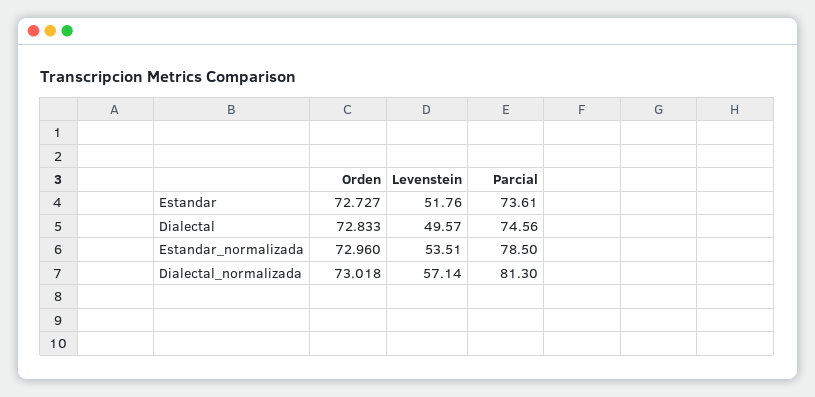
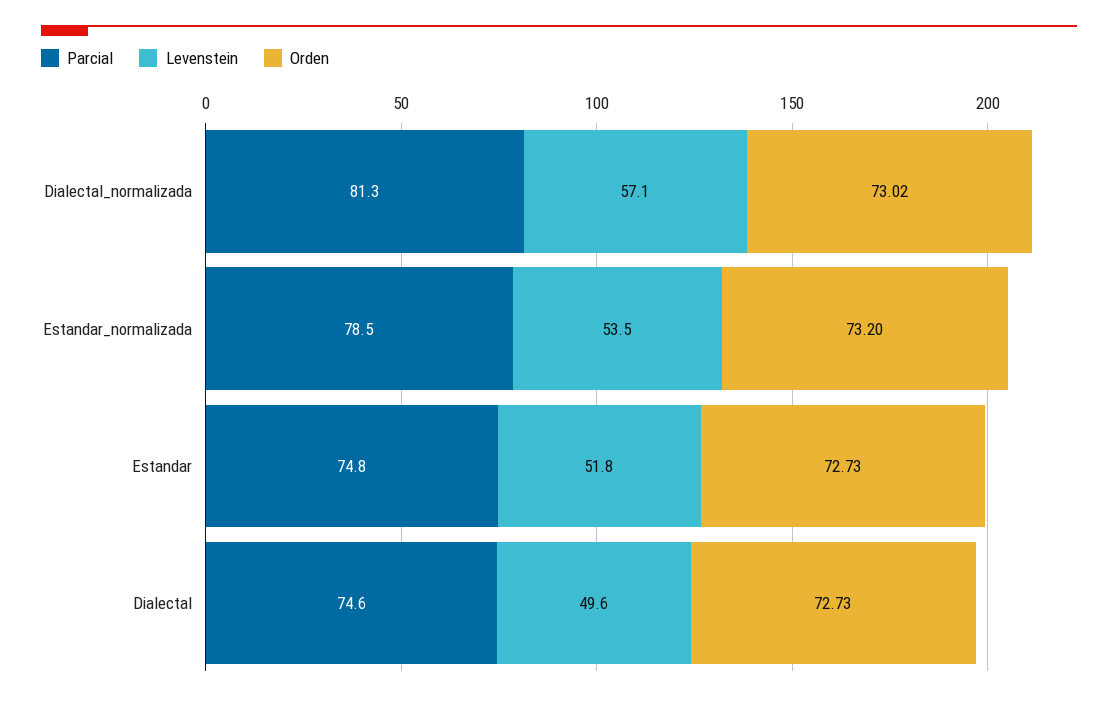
Parcial, Estandar: 73.61 -> 74.8
Orden, Dialectal: 72.833 -> 72.73
Orden, Estandar_normalizada: 72.96 -> 73.2

